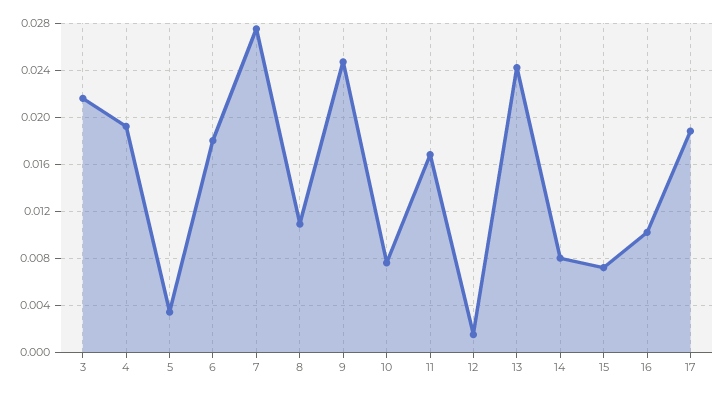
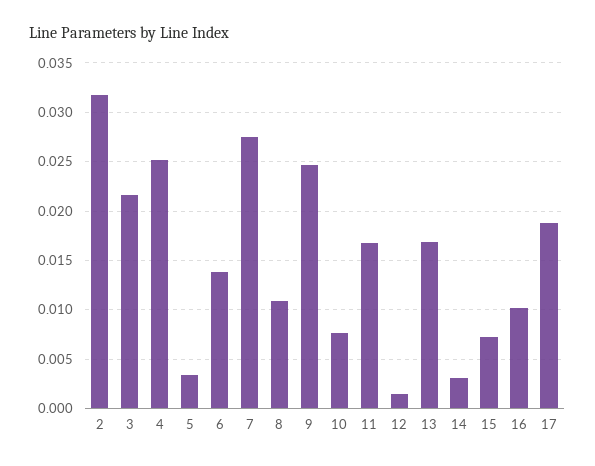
4: 0.019 -> 0.025
6: 0.018 -> 0.014
13: 0.024 -> 0.017
14: 0.008 -> 0.003
2: none -> 0.032

